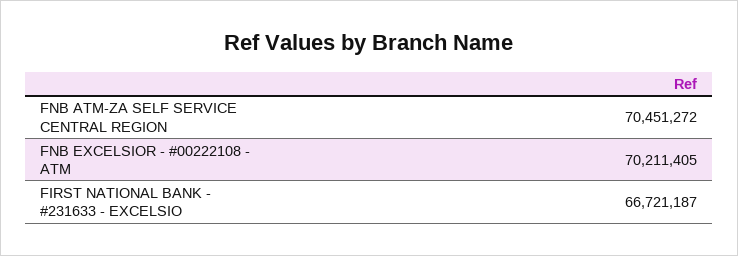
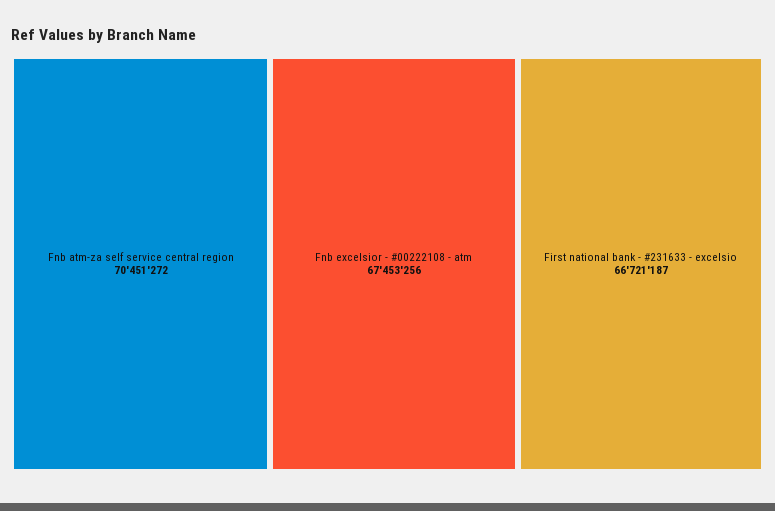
FNB EXCELSIOR - #00222108 - ATM: 70211405 -> 67453256

